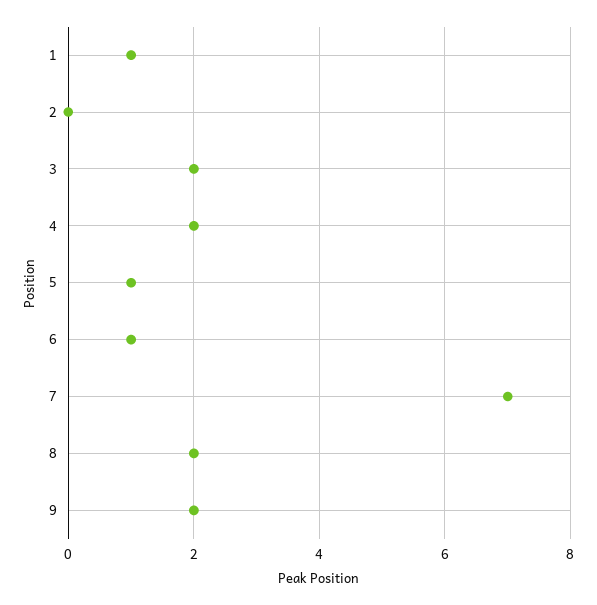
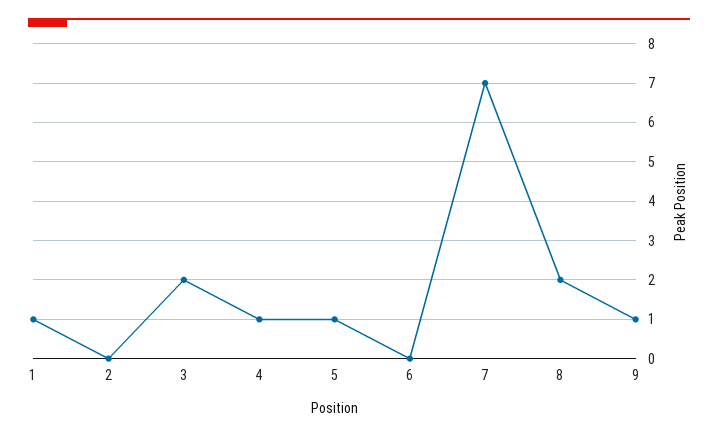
4: 2 -> 1
6: 1 -> 0
9: 2 -> 1

